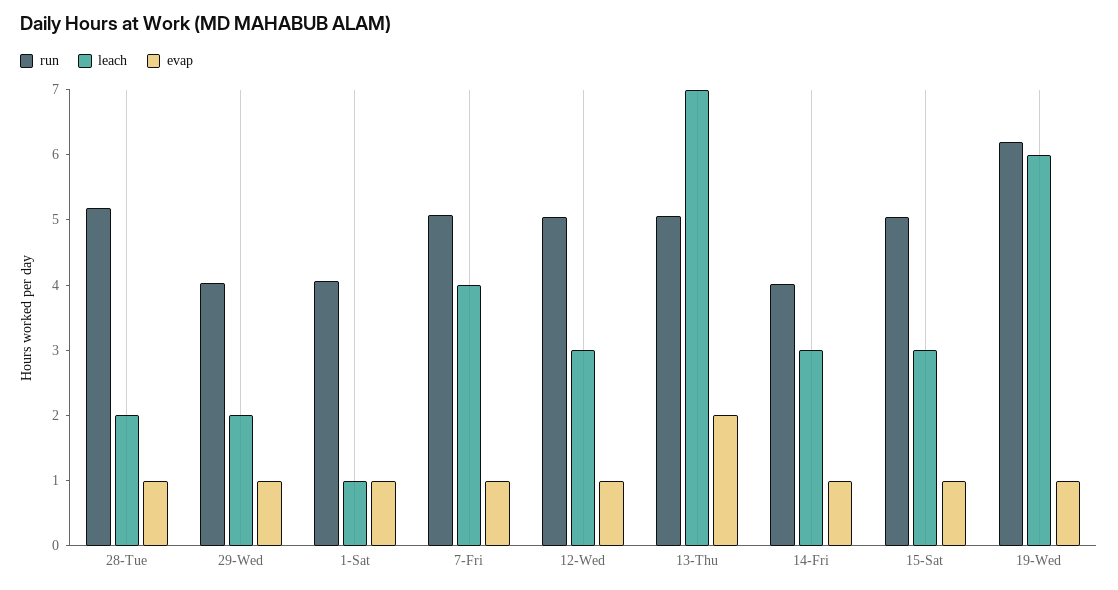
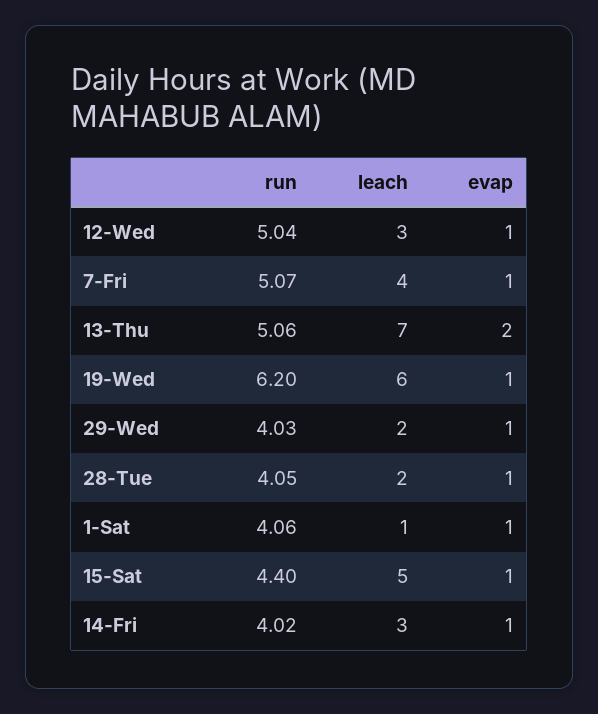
run, 28-Tue: 5.2 -> 4.05
run, 15-Sat: 5 -> 4.4
leach, 15-Sat: 3 -> 5

